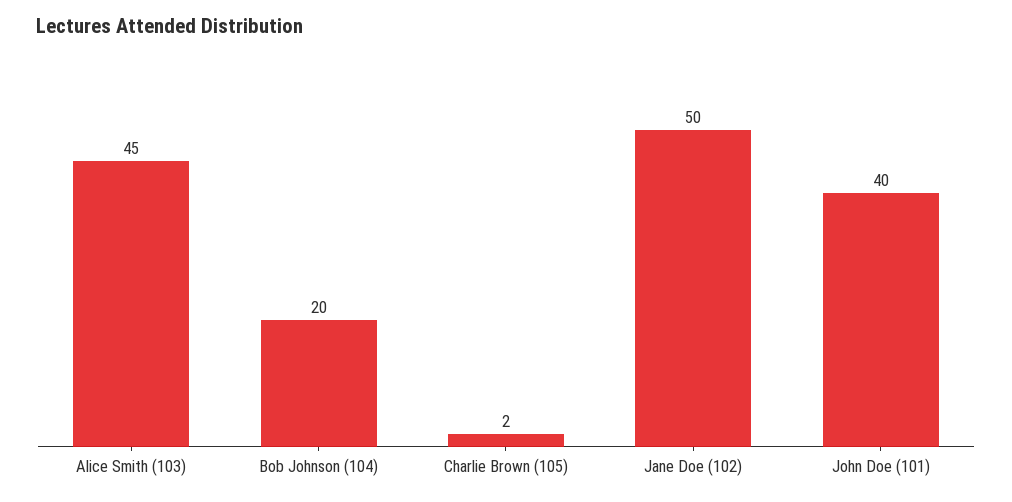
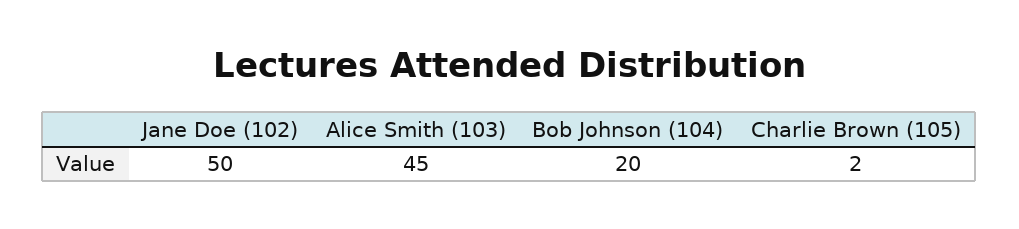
John Doe (101): 40 -> none

